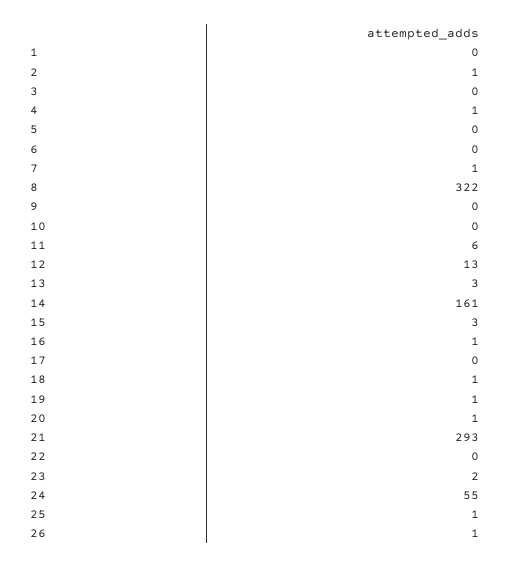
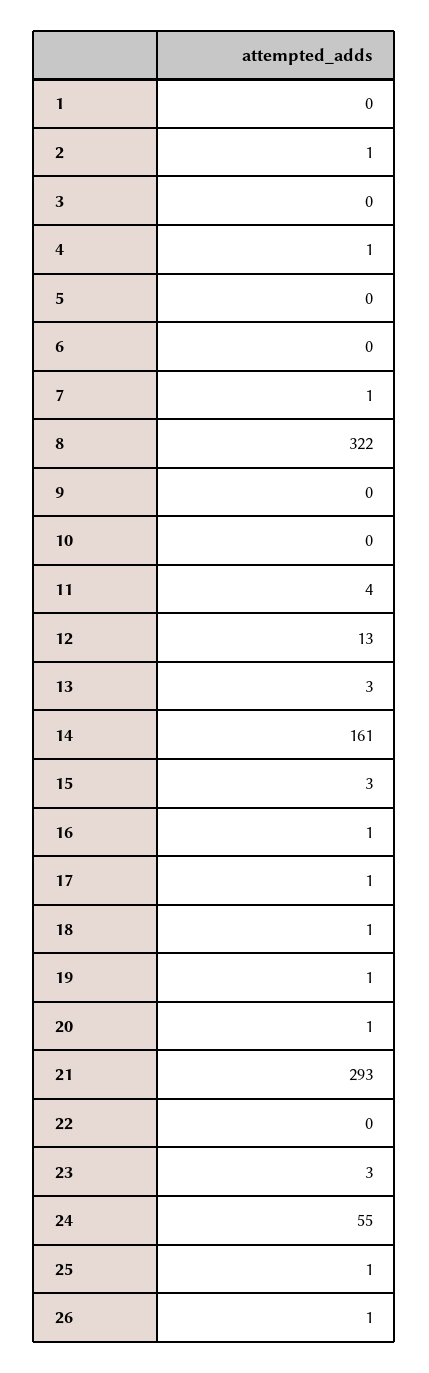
11: 6 -> 4
17: 0 -> 1
23: 2 -> 3

